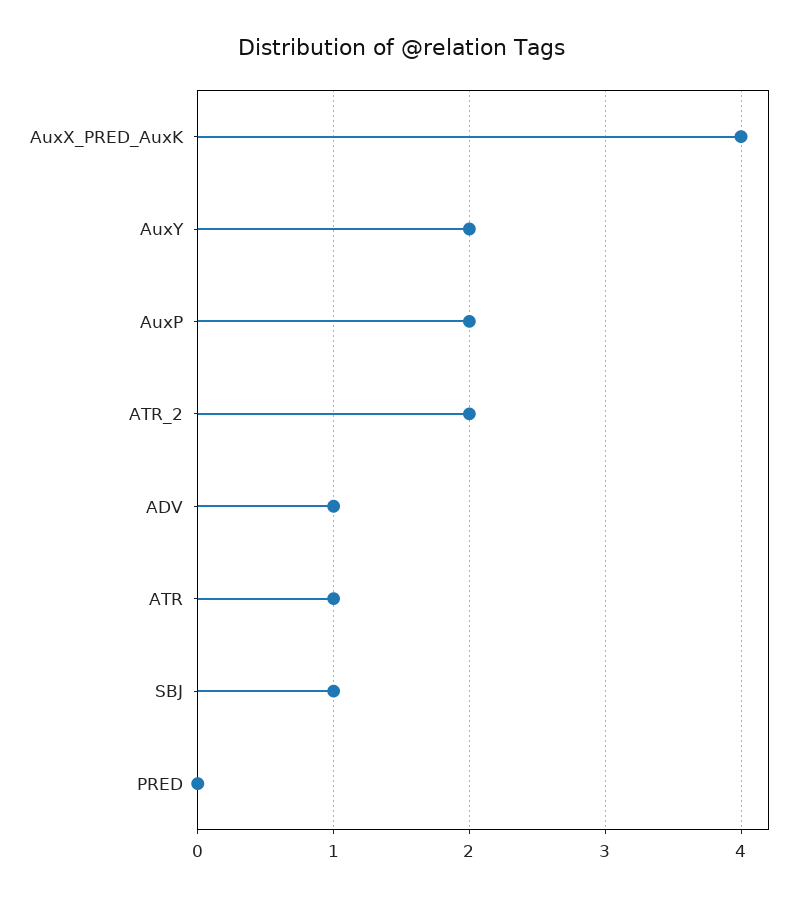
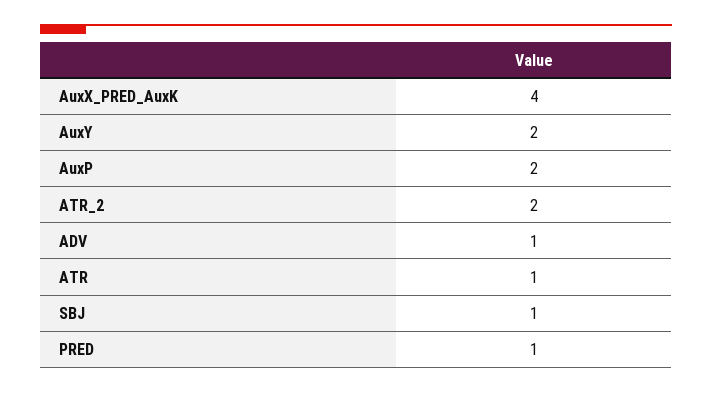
PRED: 0 -> 1

